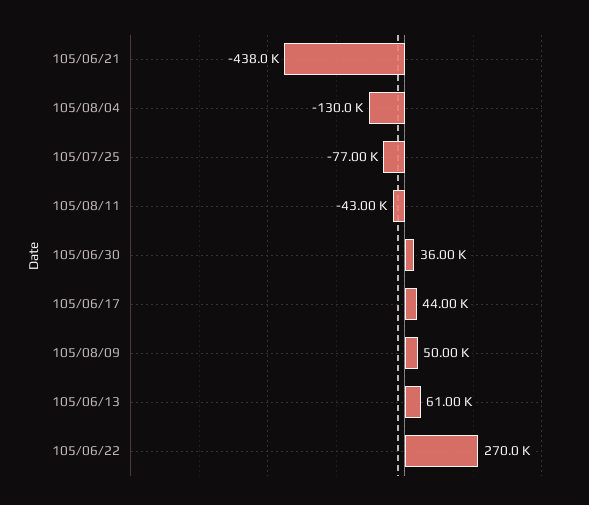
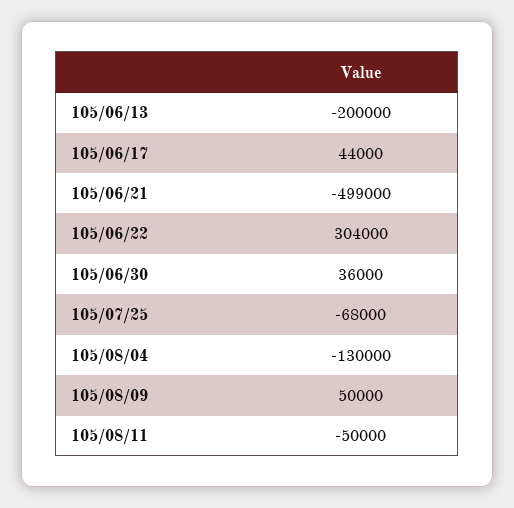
105/06/21: -438000 -> -499000
105/07/25: -77000 -> -68000
105/08/11: -43000 -> -50000
105/06/13: 61000 -> -200000
105/06/22: 270000 -> 304000

